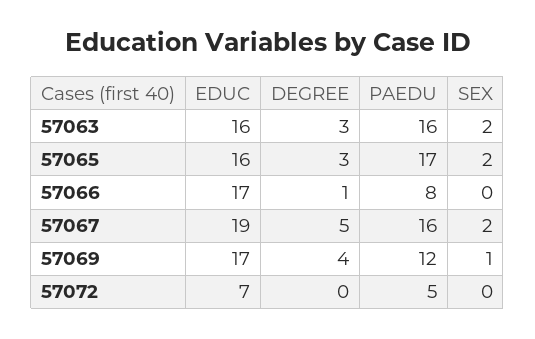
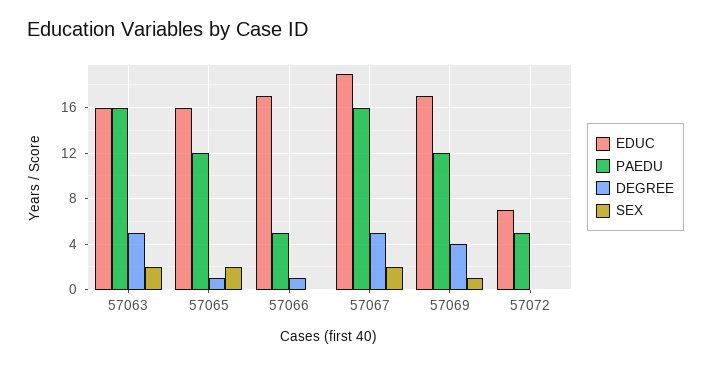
DEGREE, 57063: 3 -> 5
DEGREE, 57065: 3 -> 1
PAEDU, 57065: 17 -> 12
PAEDU, 57066: 8 -> 5

